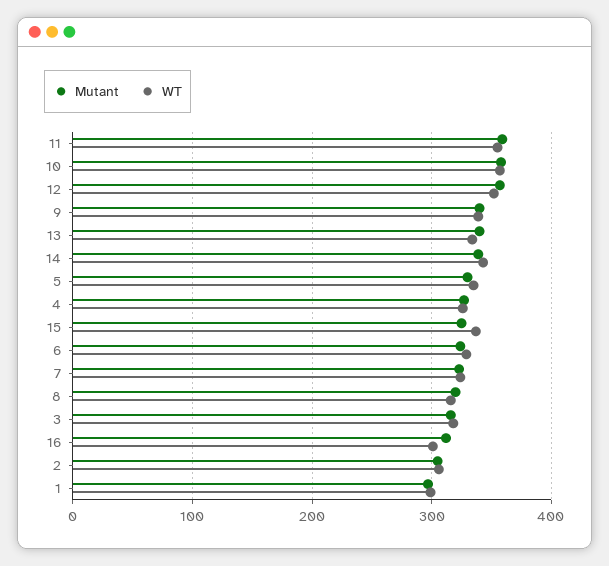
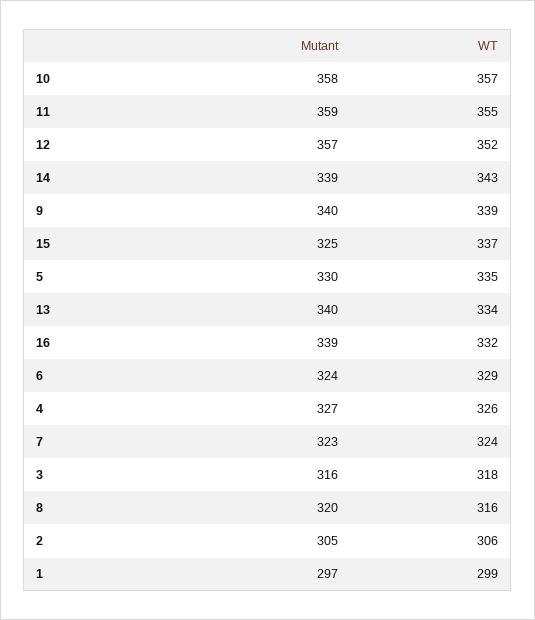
Mutant, 16: 310 -> 339
WT, 16: 300 -> 332

